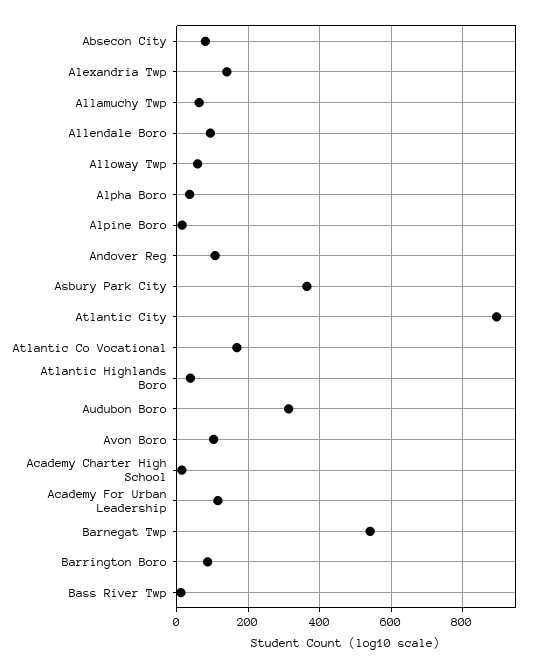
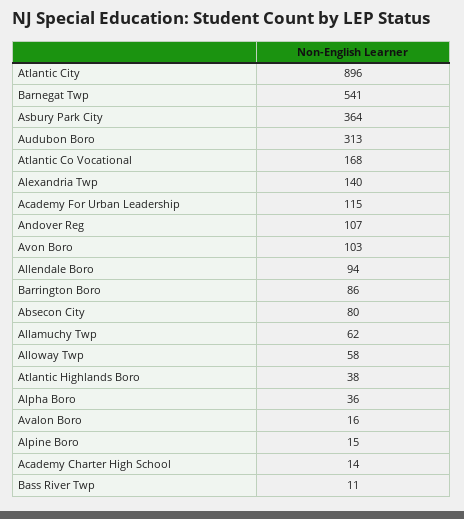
Avalon Boro: none -> 16

